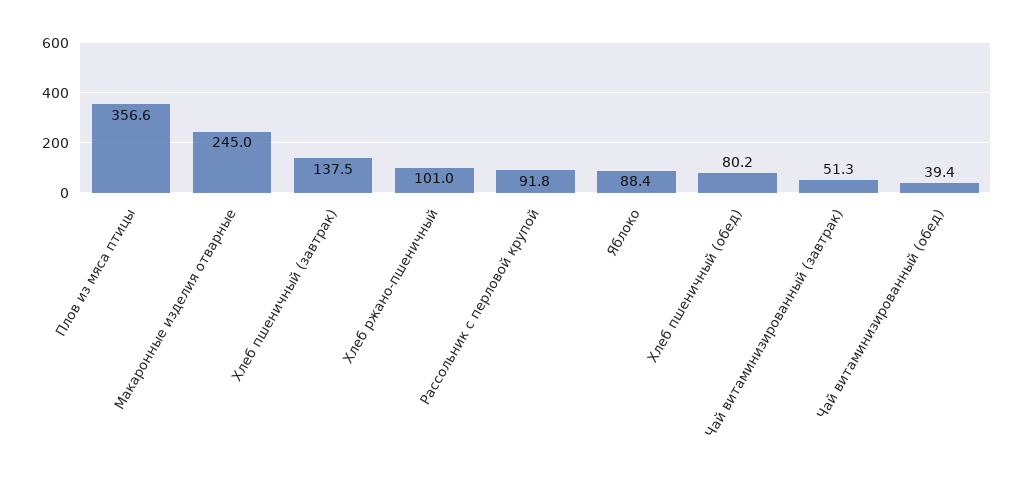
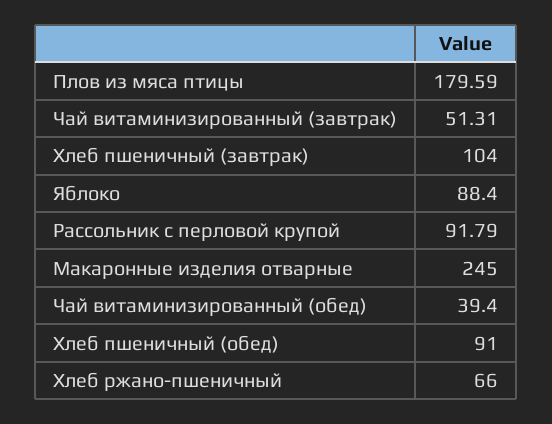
Плов из мяса птицы: 356.6 -> 179.59
Хлеб пшеничный (завтрак): 137.5 -> 104
Хлеб ржано-пшеничный: 101 -> 66
Хлеб пшеничный (обед): 80.2 -> 91

